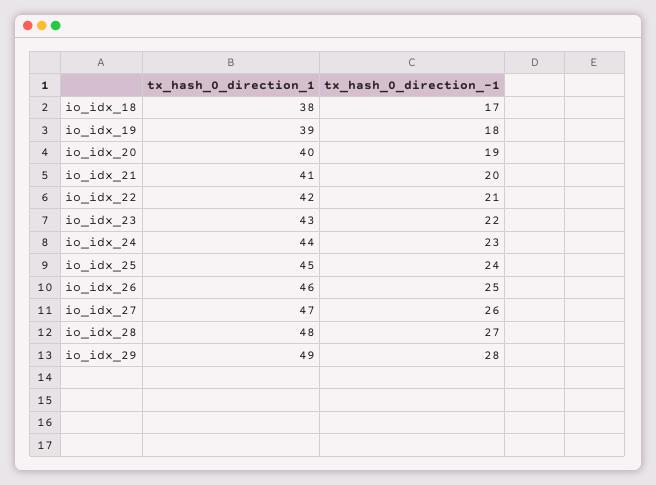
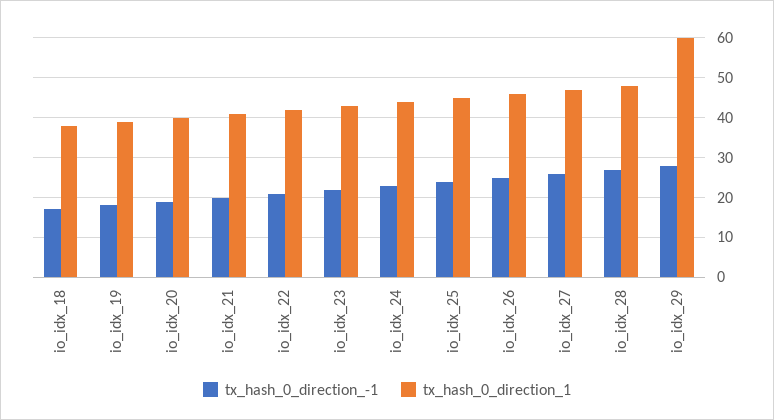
tx_hash_0_direction_1, io_idx_29: 49 -> 60

